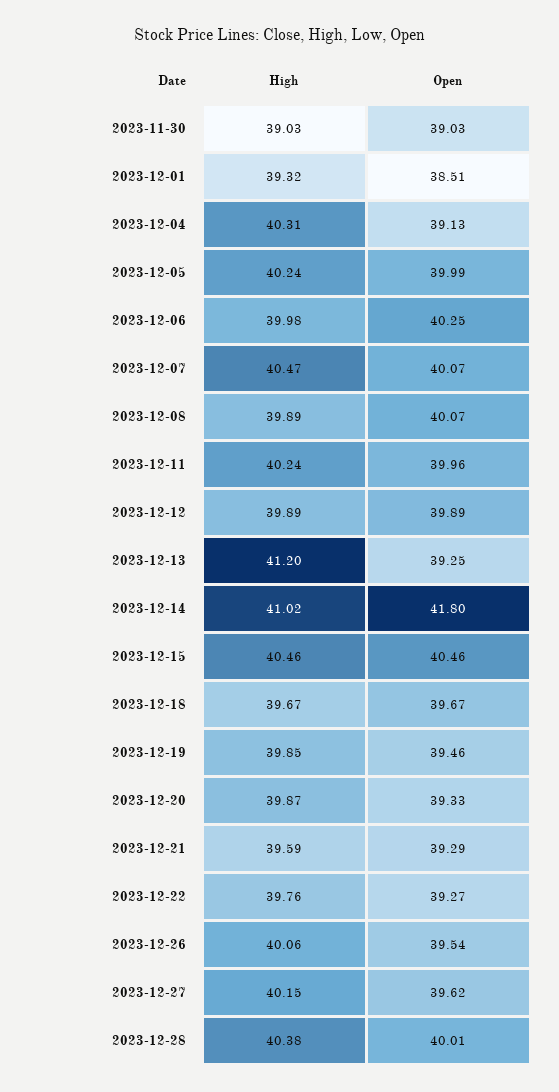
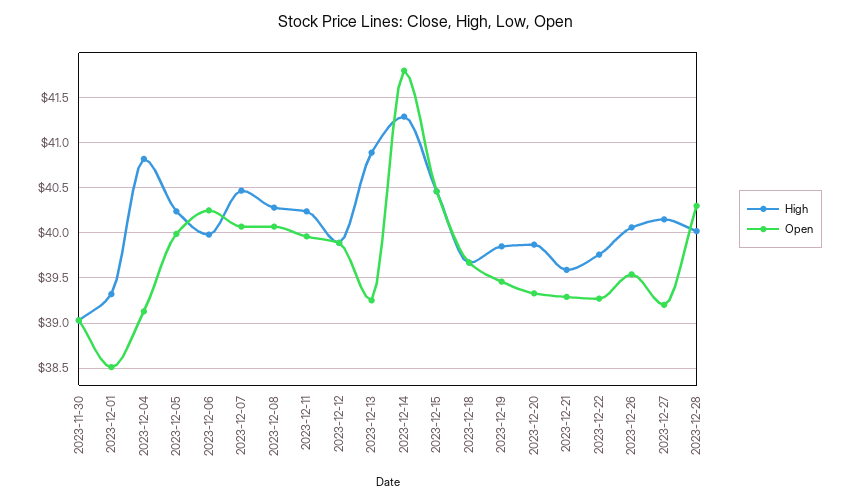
High, 2023-12-04: 40.31 -> 40.8
High, 2023-12-08: 39.89 -> 40.3
High, 2023-12-13: 41.2 -> 40.9
High, 2023-12-14: 41.02 -> 41.3
Open, 2023-12-27: 39.62 -> 39.2
High, 2023-12-28: 40.38 -> 40
Open, 2023-12-28: 40.01 -> 40.3

